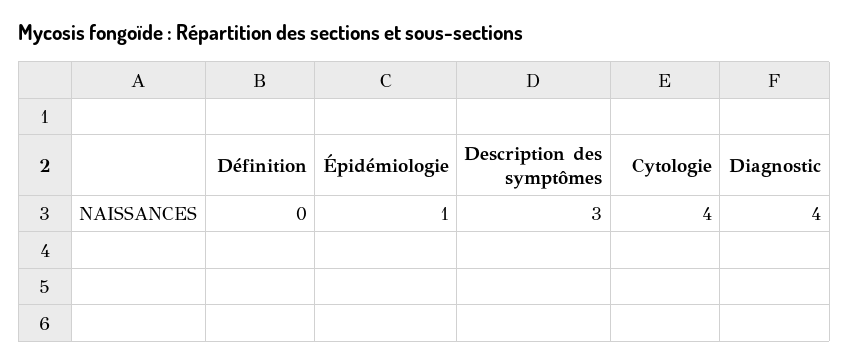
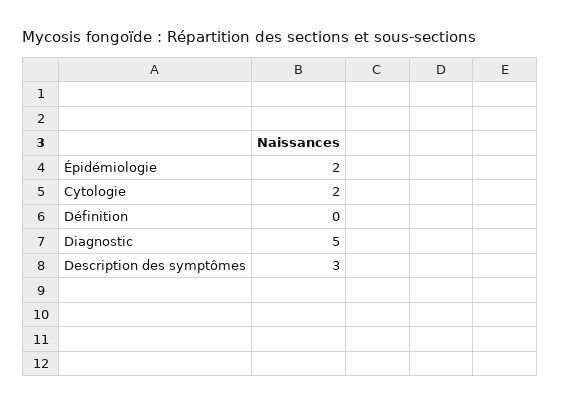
Épidémiologie: 1 -> 2
Cytologie: 4 -> 2
Diagnostic: 4 -> 5

